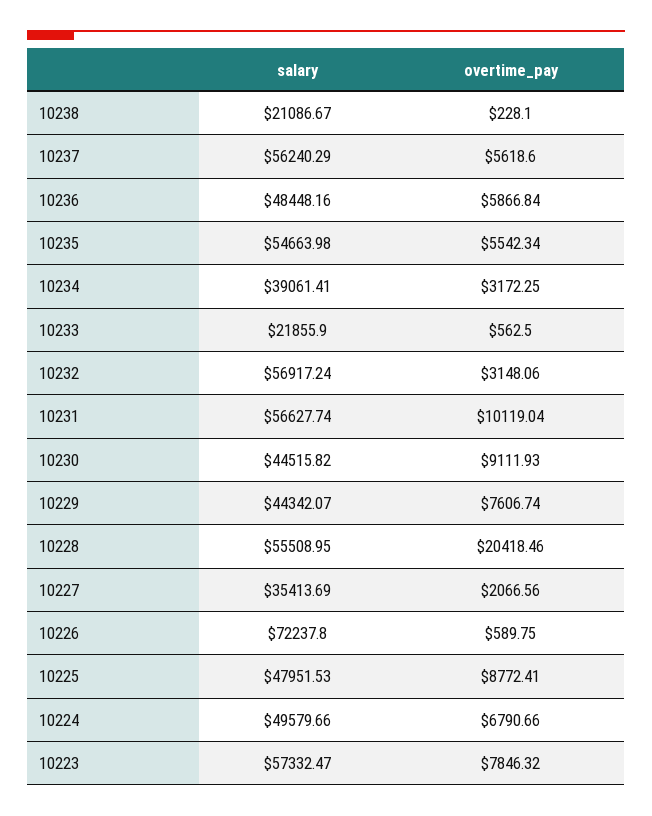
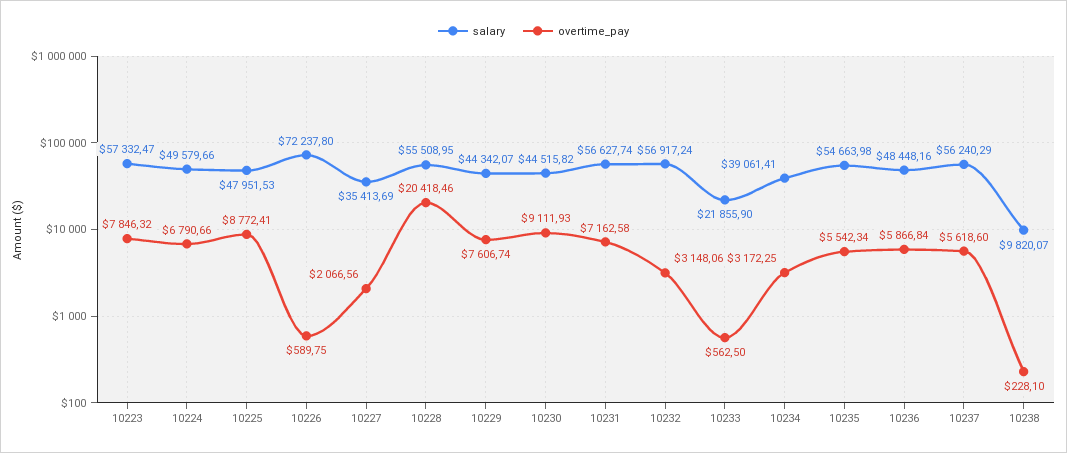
salary, 10238: 21086.67 -> 9820.07
overtime_pay, 10231: 10119.04 -> 7162.58

